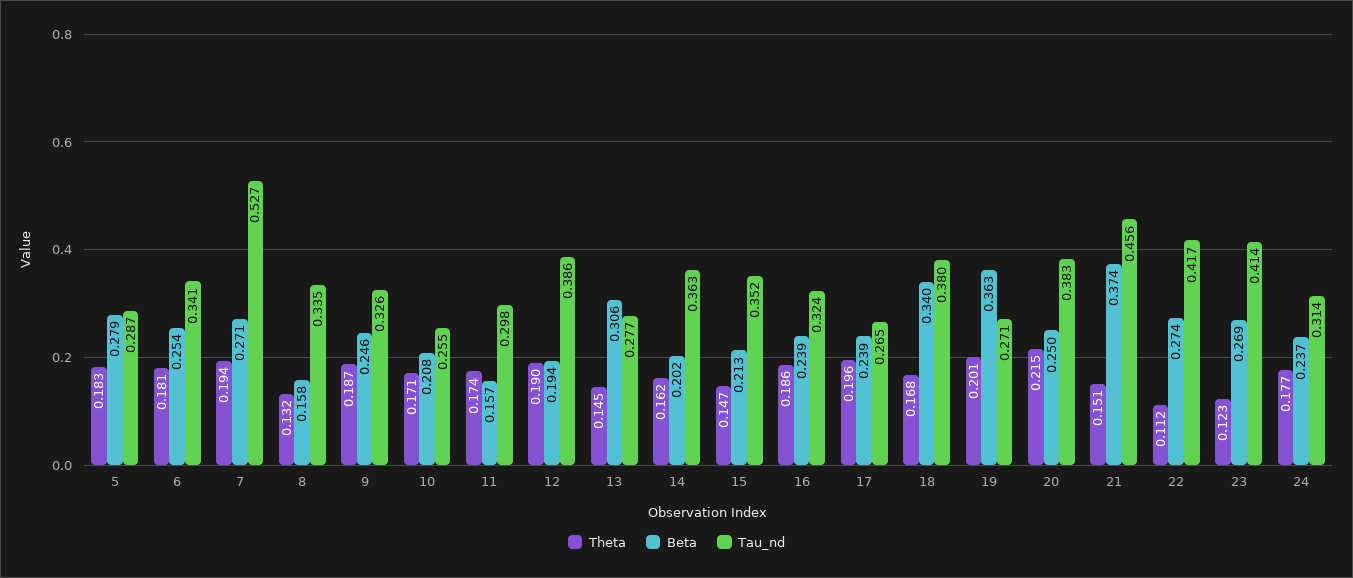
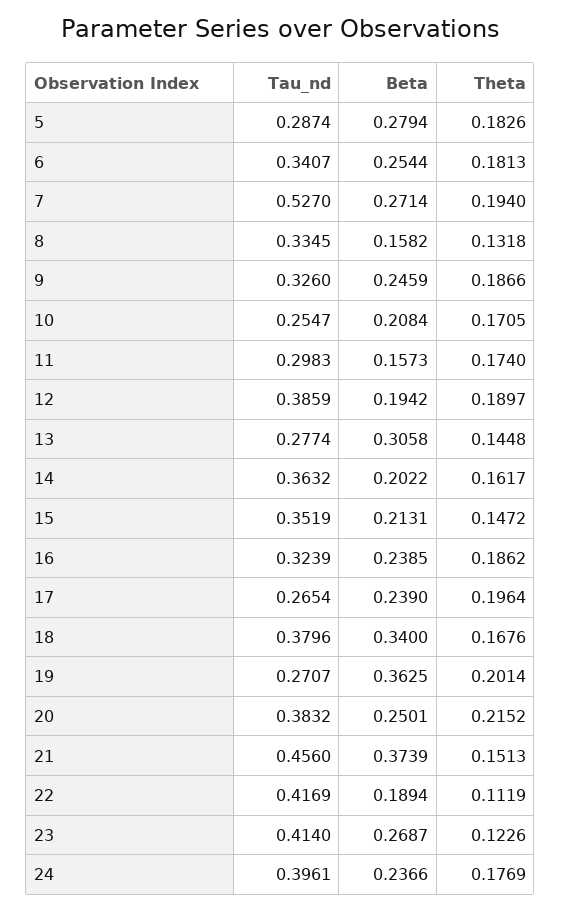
Beta, 22: 0.274 -> 0.1894
Tau_nd, 24: 0.314 -> 0.3961

